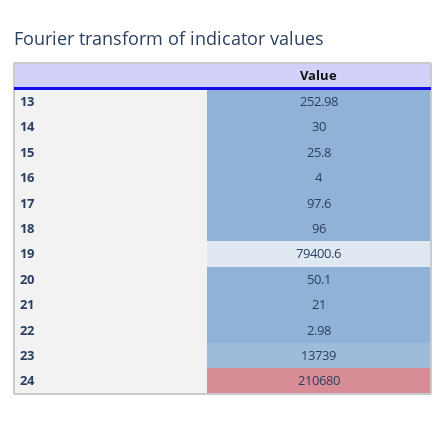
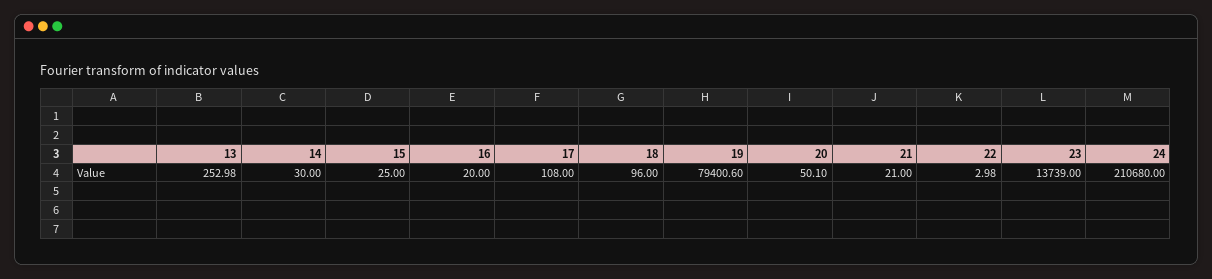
15: 25.8 -> 25
16: 4 -> 20
17: 97.6 -> 108

